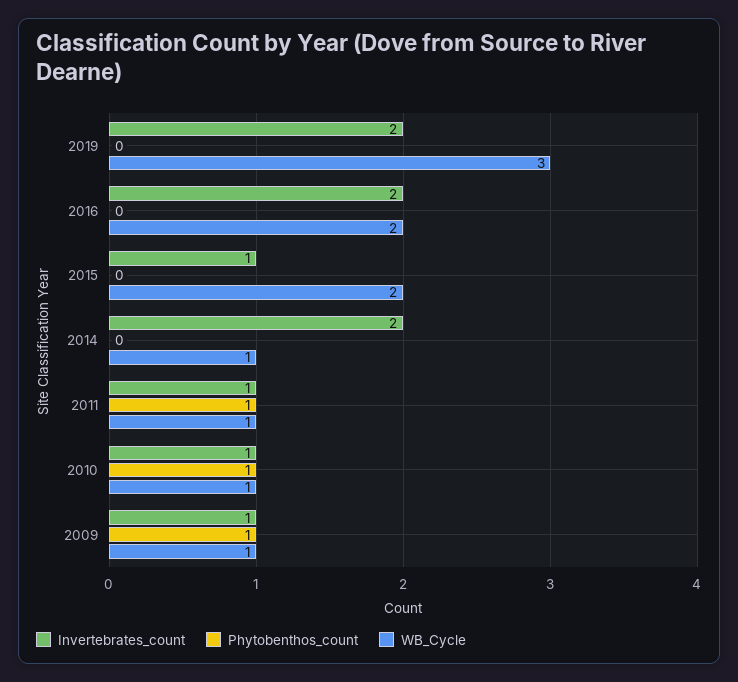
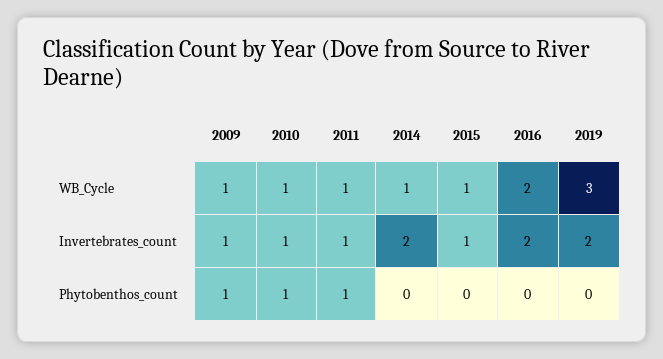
WB_Cycle, 2015: 2 -> 1

